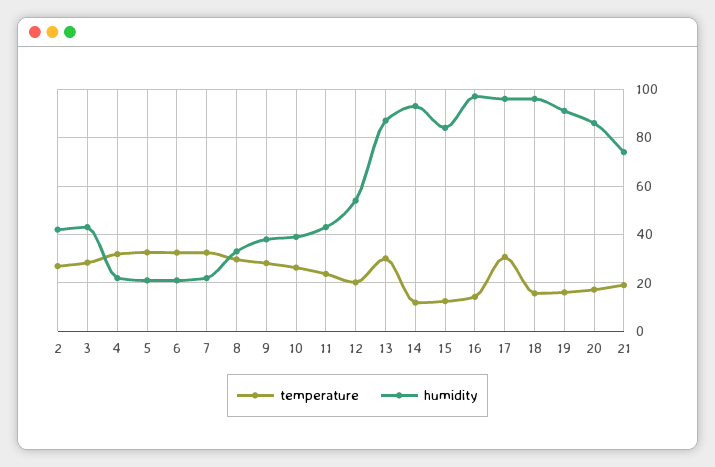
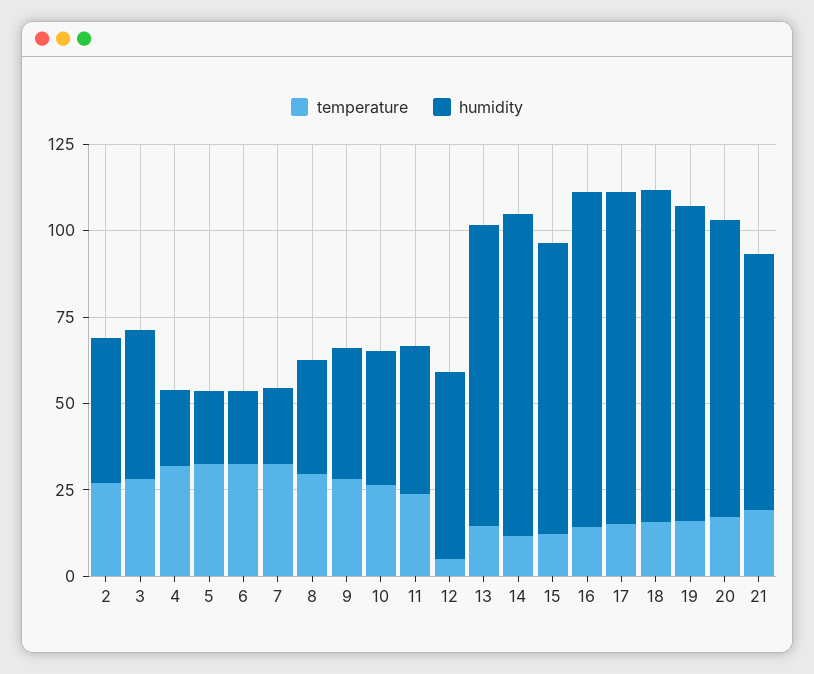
temperature, 12: 20 -> 5
temperature, 13: 30 -> 15
temperature, 17: 30 -> 15

